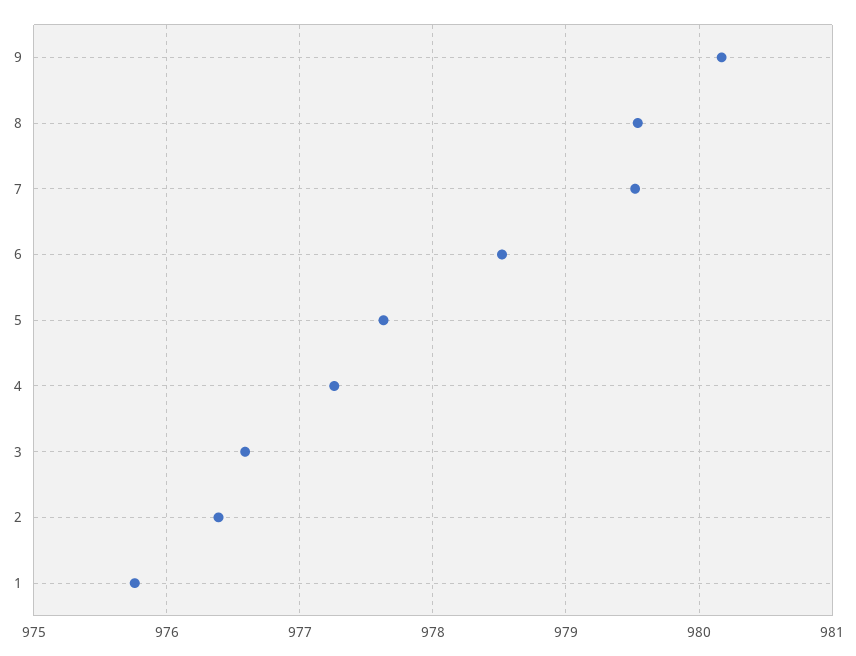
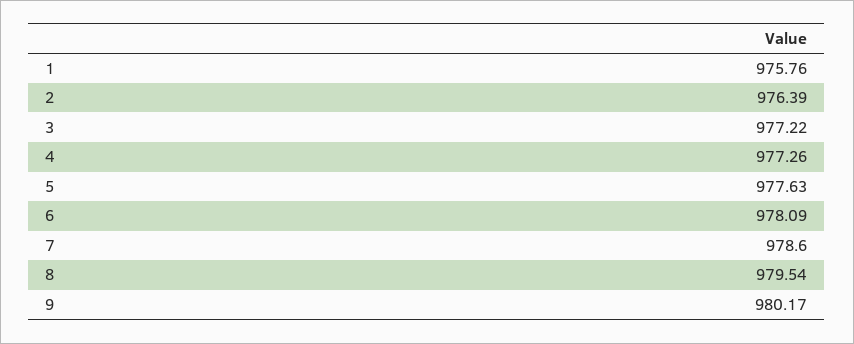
7: 979.5 -> 978.6
6: 978.5 -> 978.09
3: 976.6 -> 977.22

